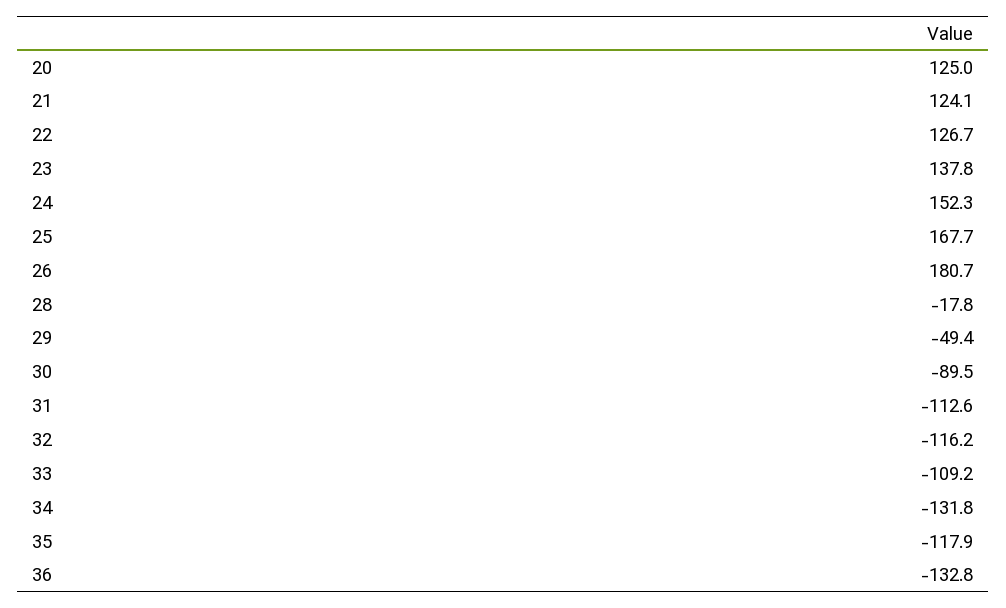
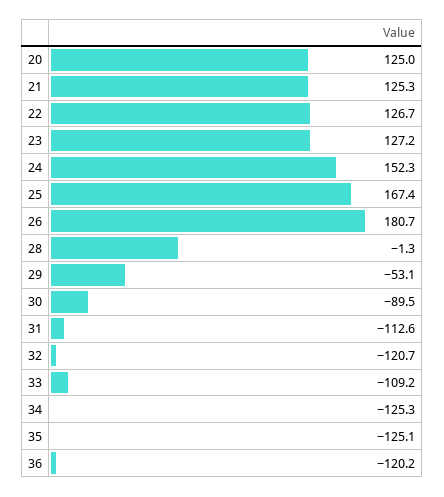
21: 124.1 -> 125.3
23: 137.8 -> 127.2
25: 167.7 -> 167.4
28: -17.8 -> -1.3
29: -49.4 -> -53.1
32: -116.2 -> -120.7
34: -131.8 -> -125.3
35: -117.9 -> -125.1
36: -132.8 -> -120.2

